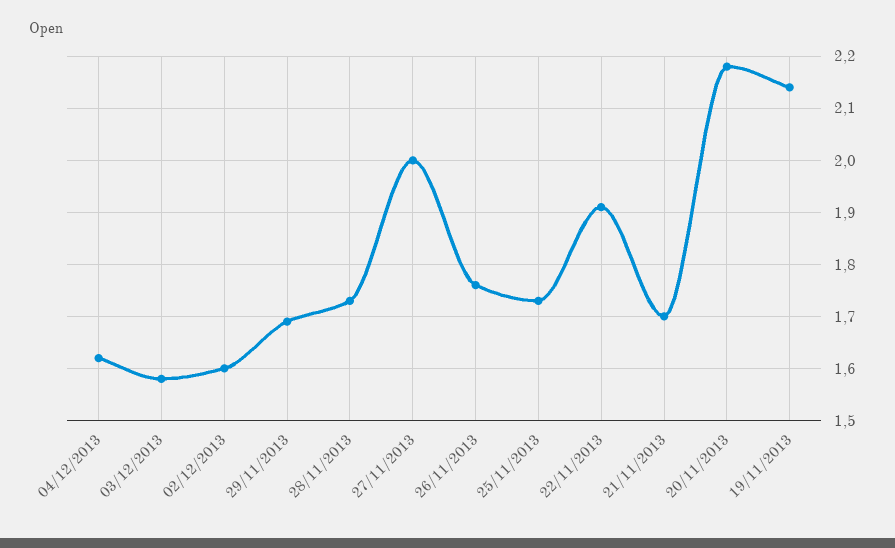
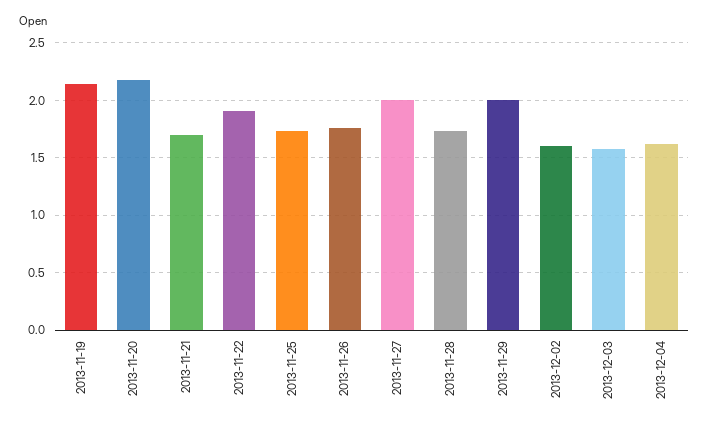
29/11/2013: 1.7 -> 2

